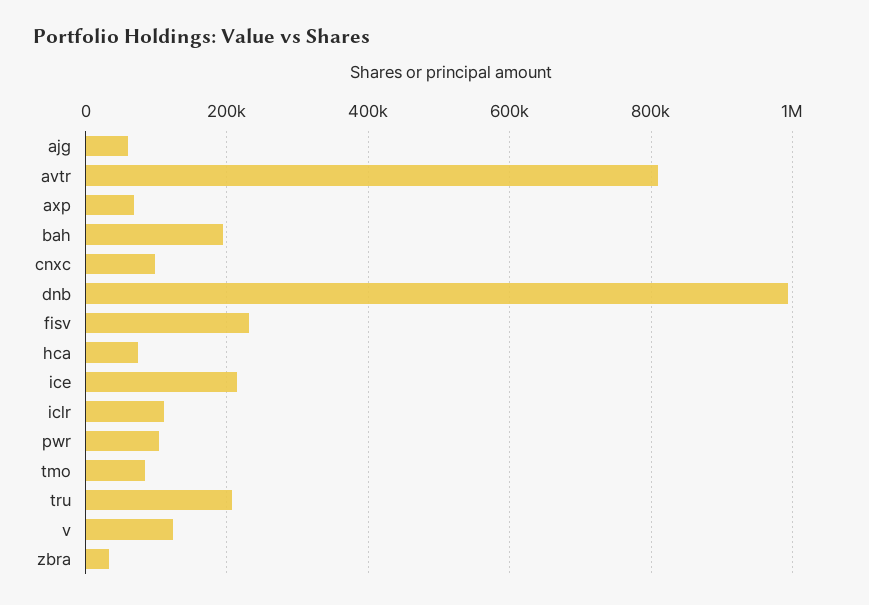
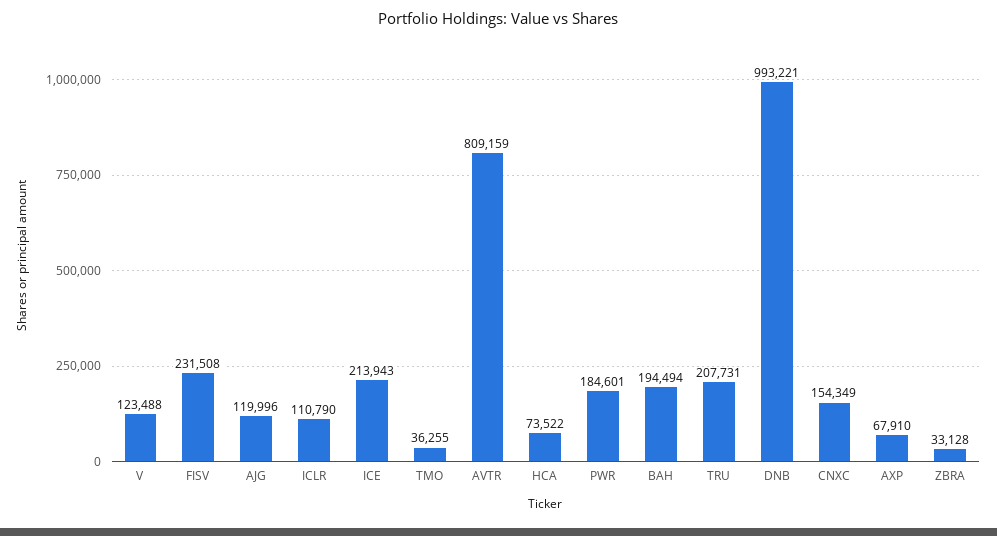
ajg: 60000 -> 119996
cnxc: 100000 -> 154349
pwr: 100000 -> 184601
tmo: 80000 -> 36255

